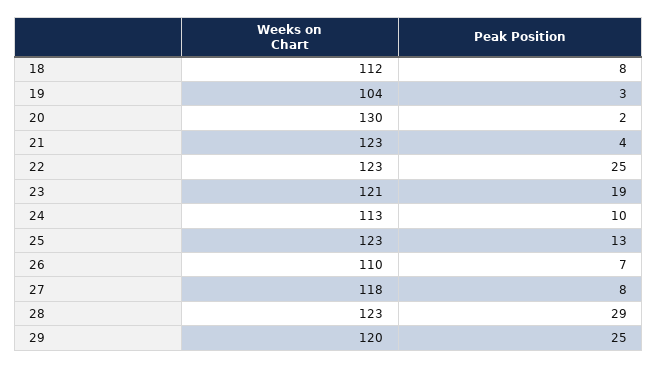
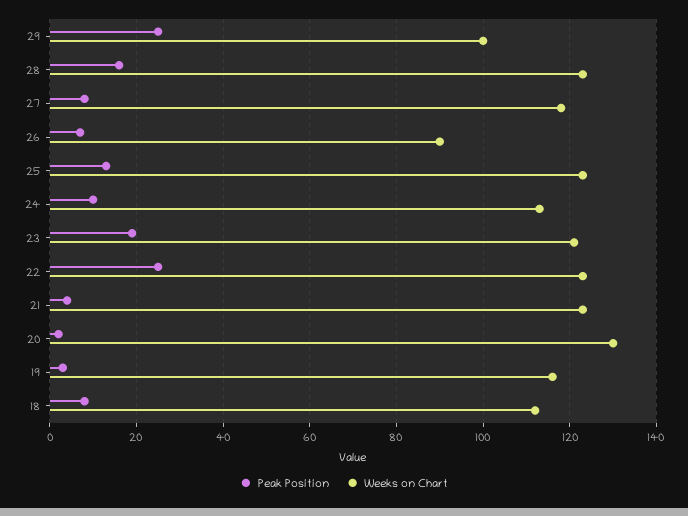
Weeks on Chart, 19: 104 -> 115
Weeks on Chart, 26: 110 -> 90
Peak Position, 28: 29 -> 15
Weeks on Chart, 29: 120 -> 100

